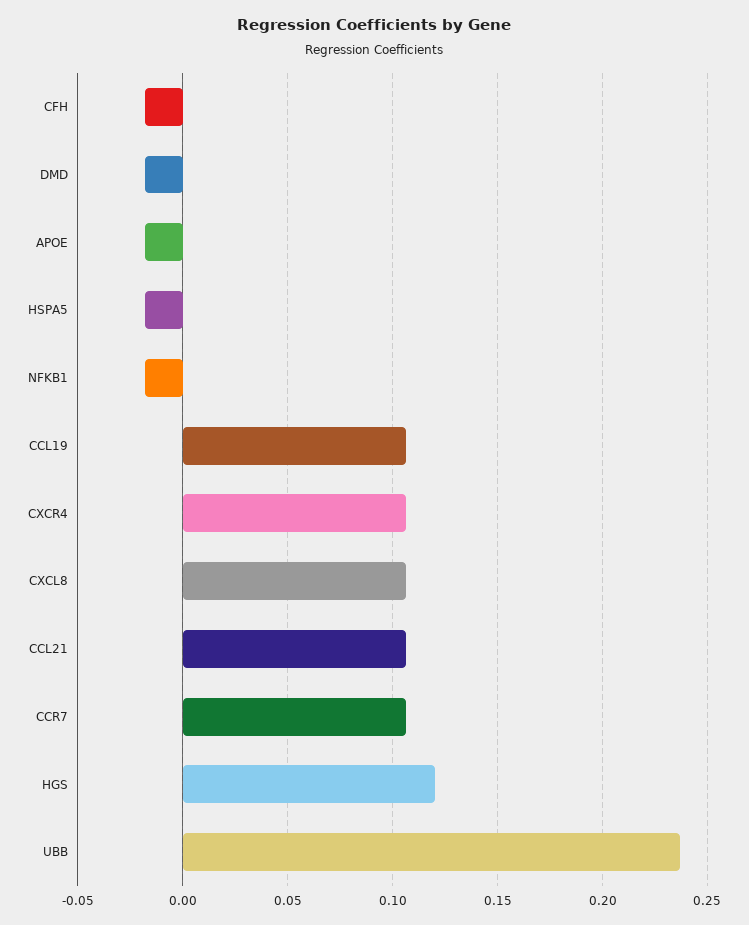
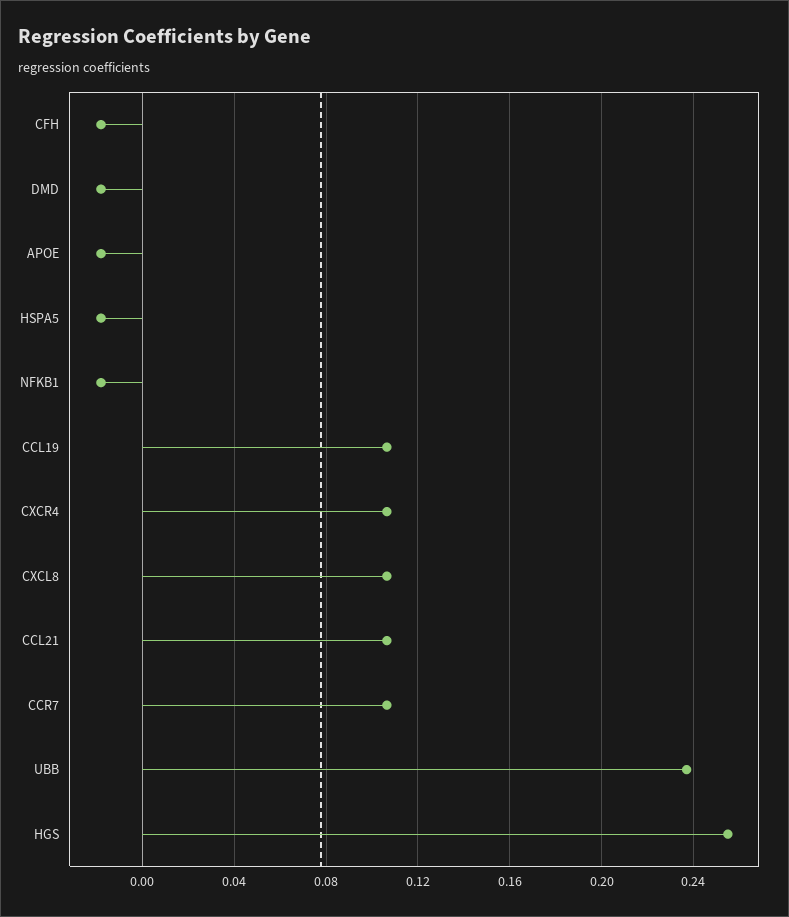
HGS: 0.12 -> 0.255

